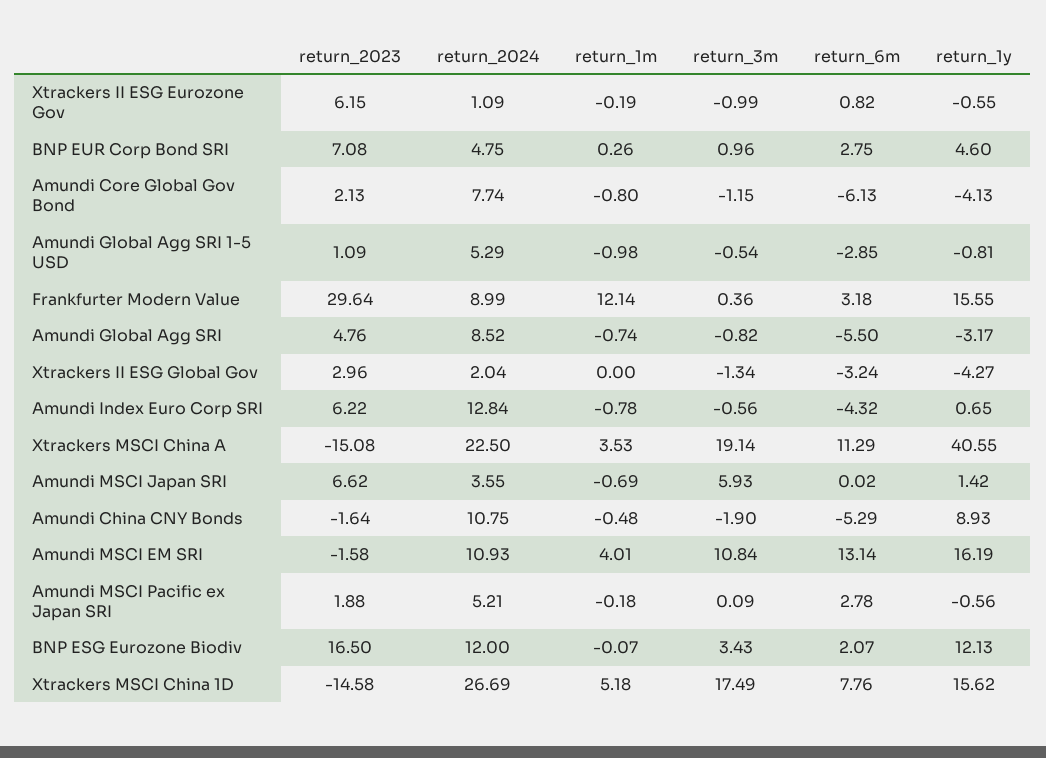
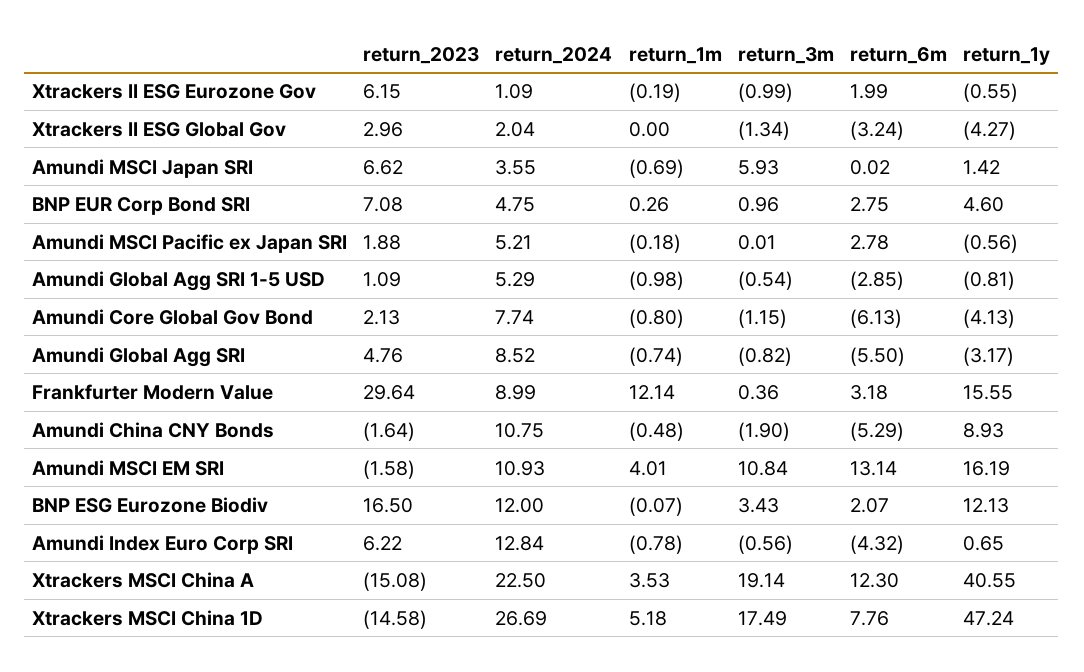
return_6m, Xtrackers II ESG Eurozone Gov: 0.82 -> 1.99
return_6m, Xtrackers MSCI China A: 11.29 -> 12.3
return_3m, Amundi MSCI Pacific ex Japan SRI: 0.09 -> 0.01
return_1y, Xtrackers MSCI China 1D: 15.62 -> 47.24

